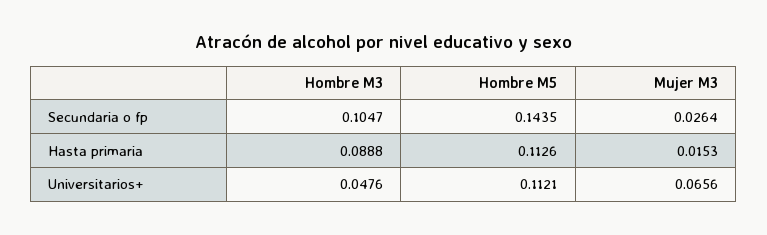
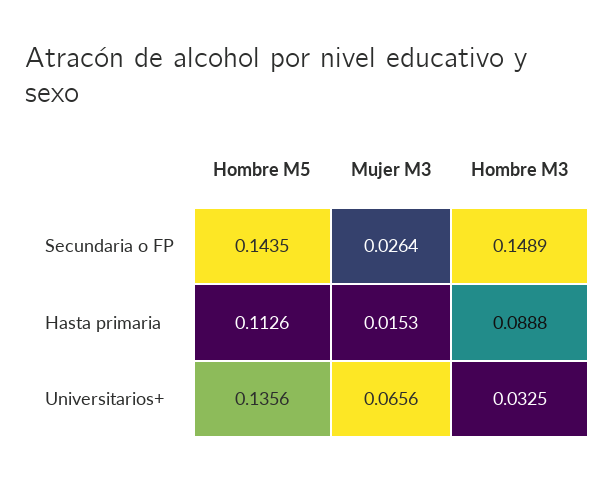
Hombre M3, Secundaria o fp: 0.1047 -> 0.1489
Hombre M3, Universitarios+: 0.0476 -> 0.0325
Hombre M5, Universitarios+: 0.1121 -> 0.1356

